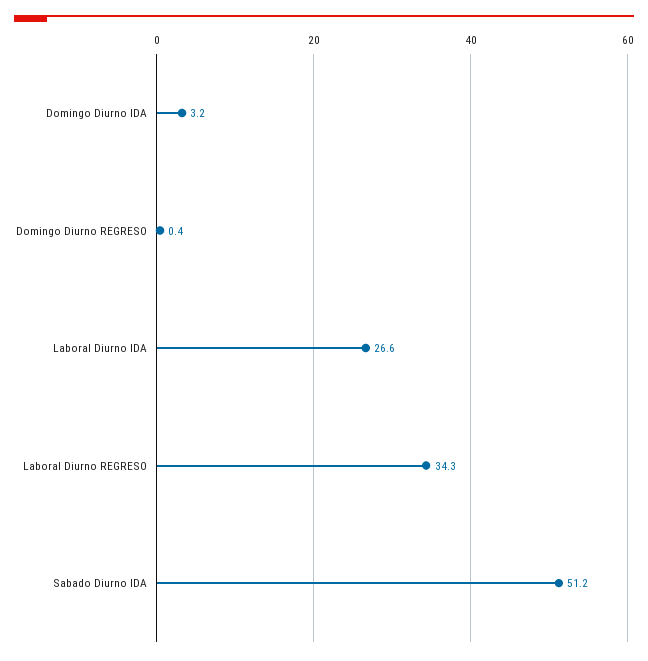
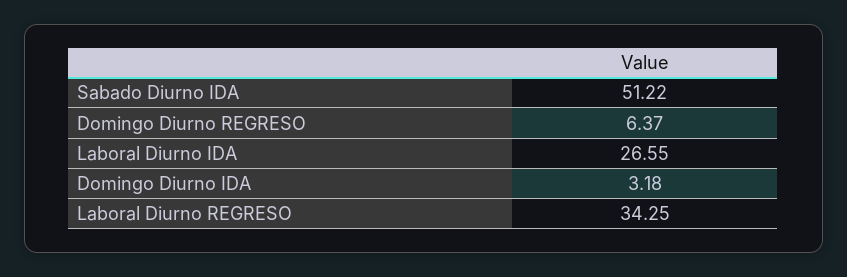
Domingo Diurno REGRESO: 0.4 -> 6.37

